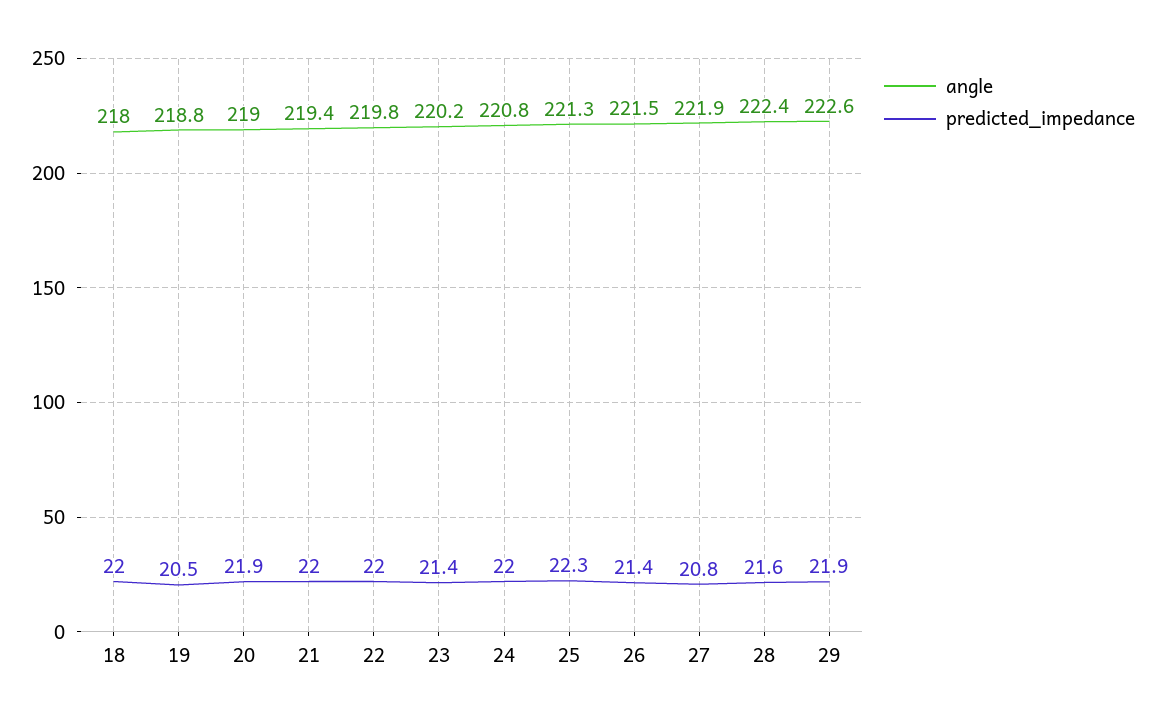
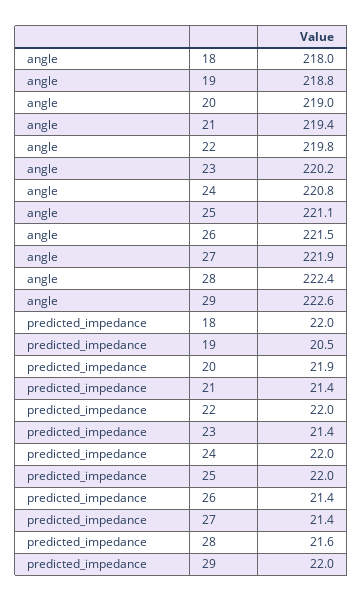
predicted_impedance, 21: 22 -> 21.4
angle, 25: 221.3 -> 221.1
predicted_impedance, 25: 22.3 -> 22
predicted_impedance, 27: 20.8 -> 21.4
predicted_impedance, 29: 21.9 -> 22

